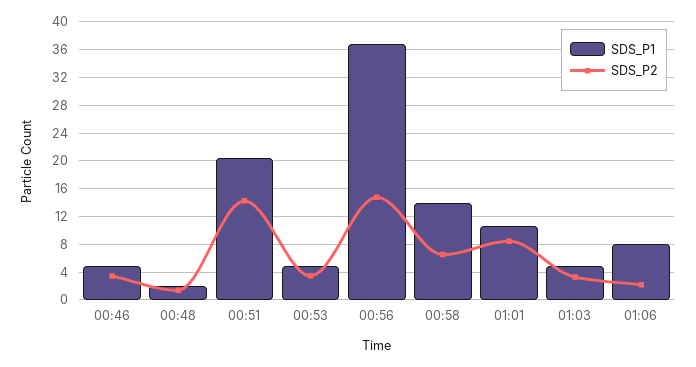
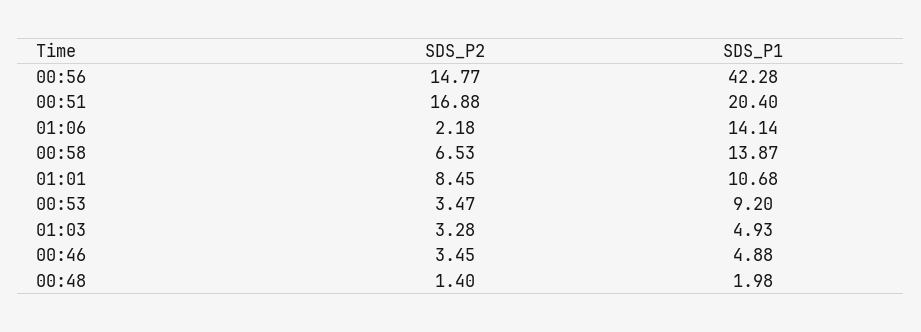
SDS_P2, 00:51: 14 -> 16.88
SDS_P1, 00:53: 5 -> 9.2
SDS_P1, 00:56: 37 -> 42.28
SDS_P1, 01:06: 8 -> 14.14

